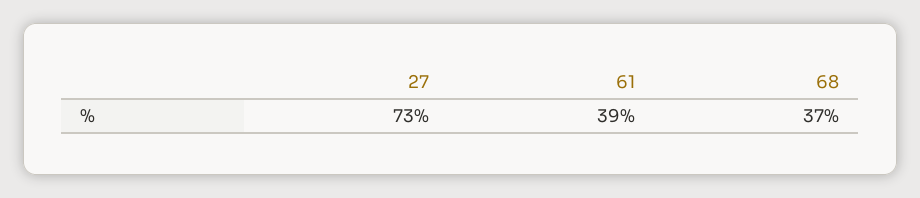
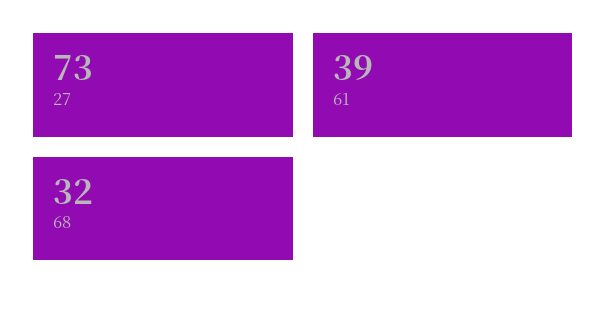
68: 37 -> 32

